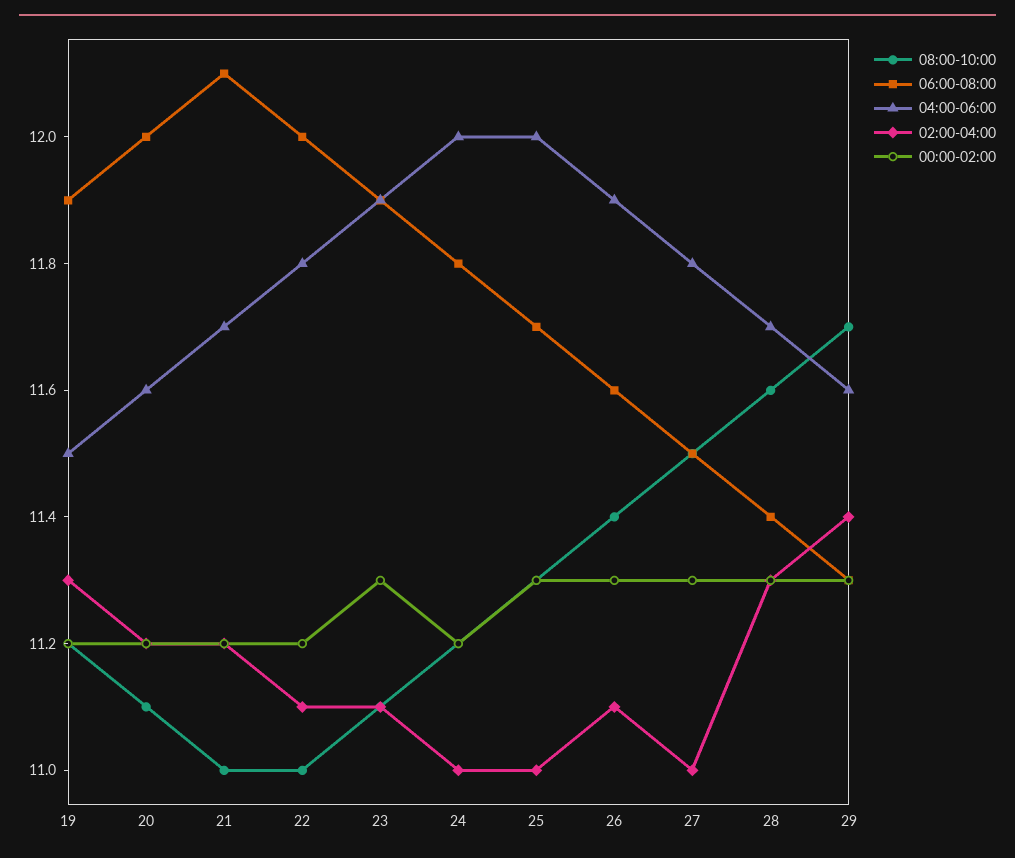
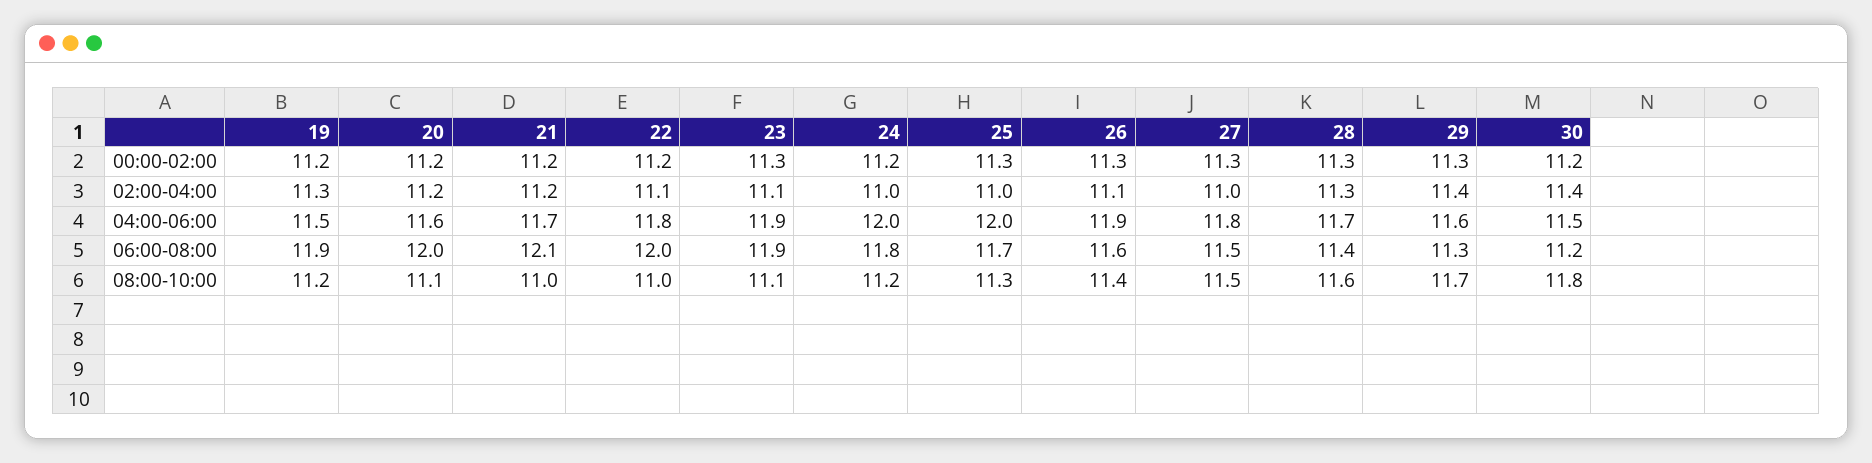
00:00-02:00, 30: none -> 11.2
02:00-04:00, 30: none -> 11.4
04:00-06:00, 30: none -> 11.5
06:00-08:00, 30: none -> 11.2
08:00-10:00, 30: none -> 11.8

